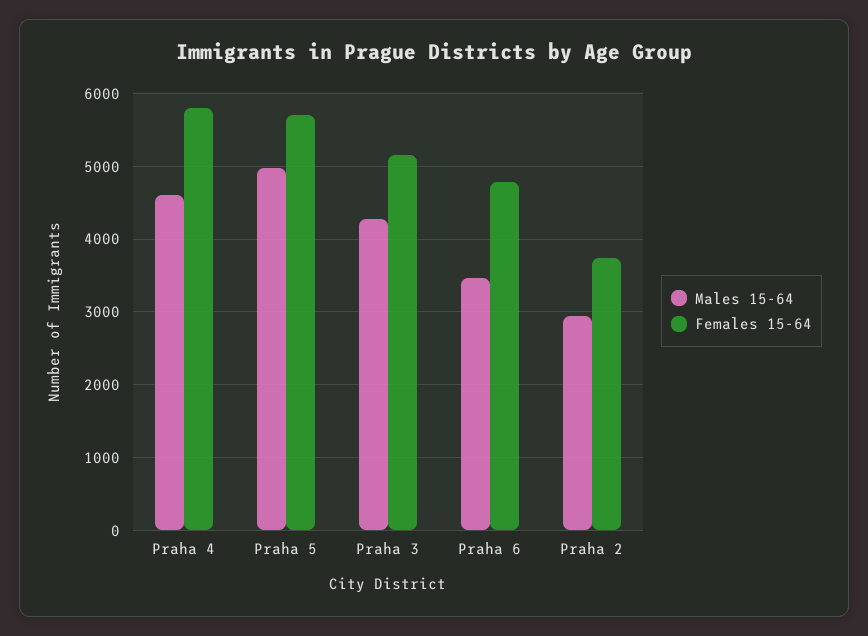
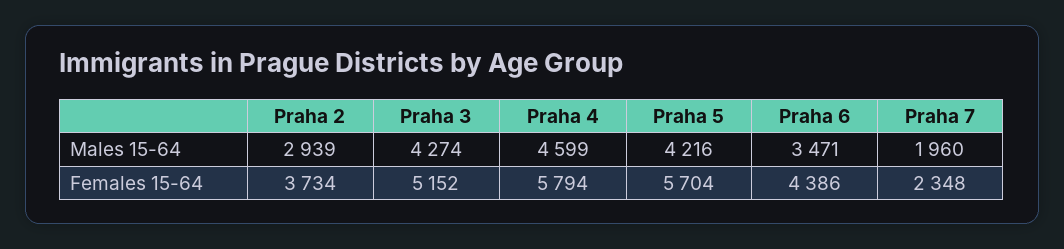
Males 15-64, Praha 5: 5000 -> 4216
Females 15-64, Praha 6: 4800 -> 4386
Males 15-64, Praha 7: none -> 1960
Females 15-64, Praha 7: none -> 2348

